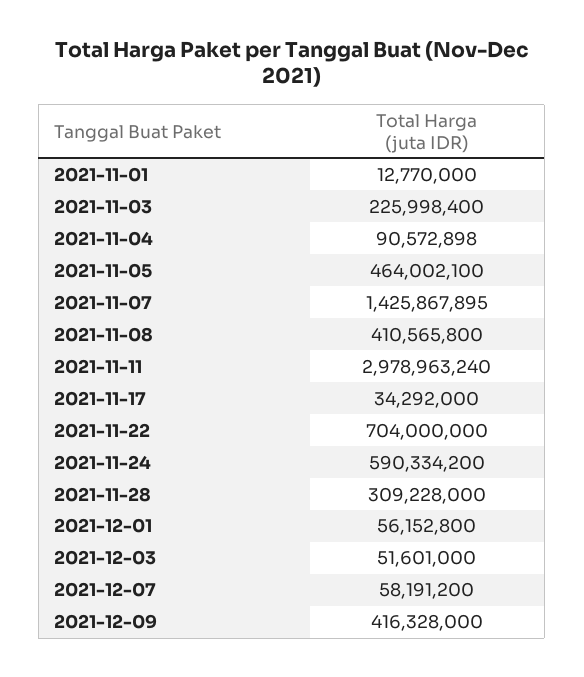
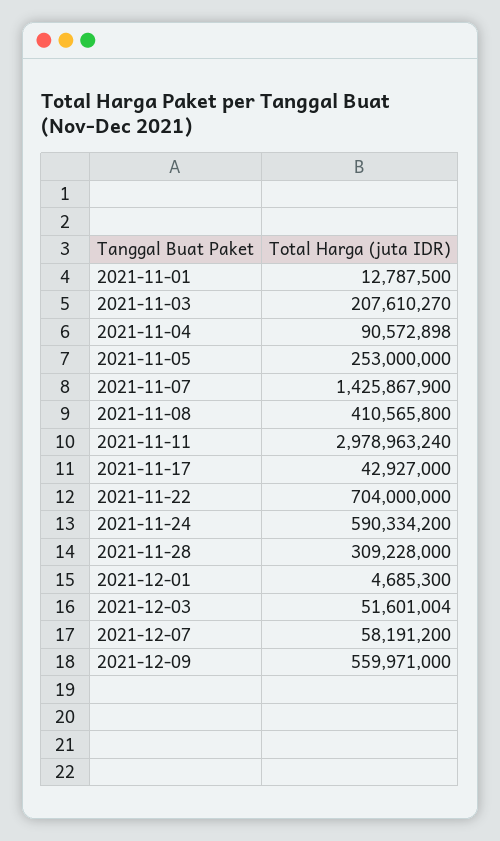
2021-11-01: 12770000 -> 12787500
2021-11-03: 225998400 -> 207610270
2021-11-05: 464002100 -> 253000000
2021-11-07: 1425867895 -> 1425867900
2021-11-17: 34292000 -> 42927000
2021-12-01: 56152800 -> 4685300
2021-12-03: 51601000 -> 51601004
2021-12-09: 416328000 -> 559971000

